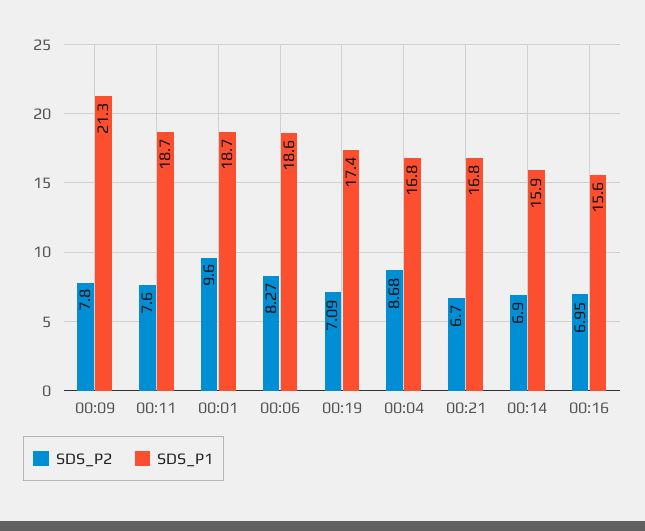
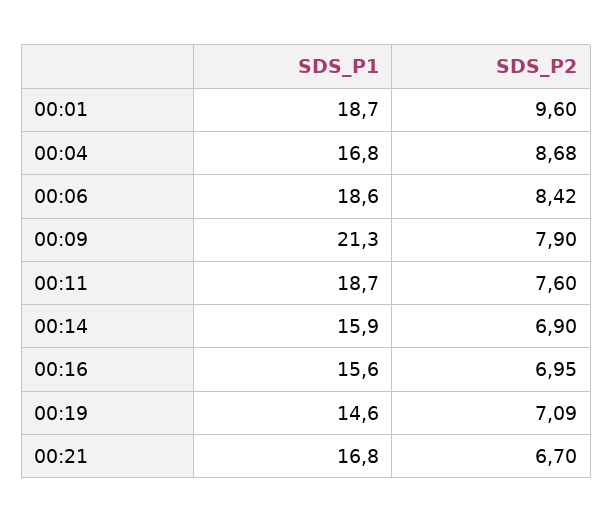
SDS_P2, 00:09: 7.8 -> 7.9
SDS_P2, 00:06: 8.27 -> 8.42
SDS_P1, 00:19: 17.4 -> 14.6

